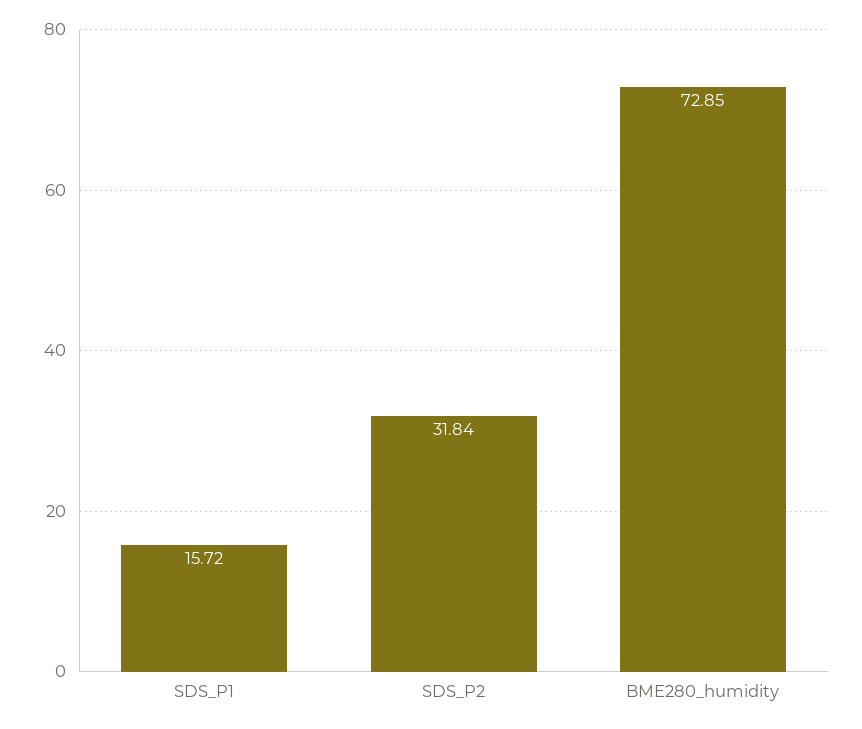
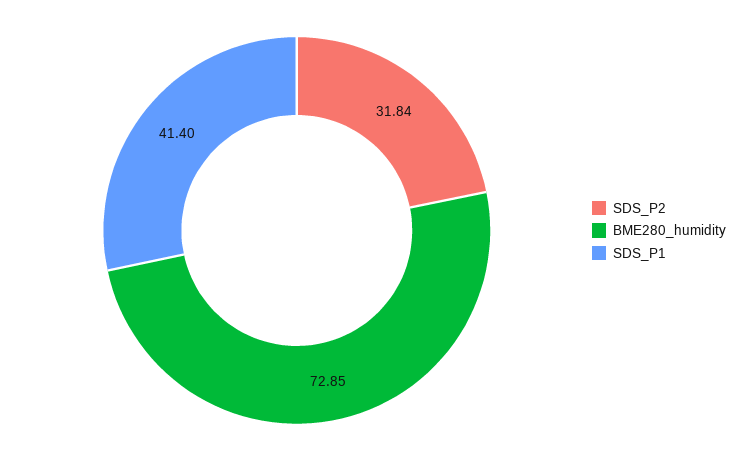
SDS_P1: 15.72 -> 41.4

